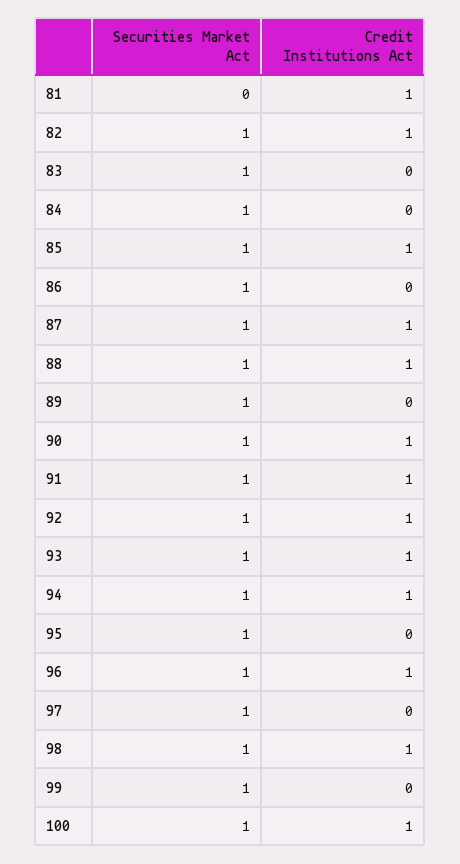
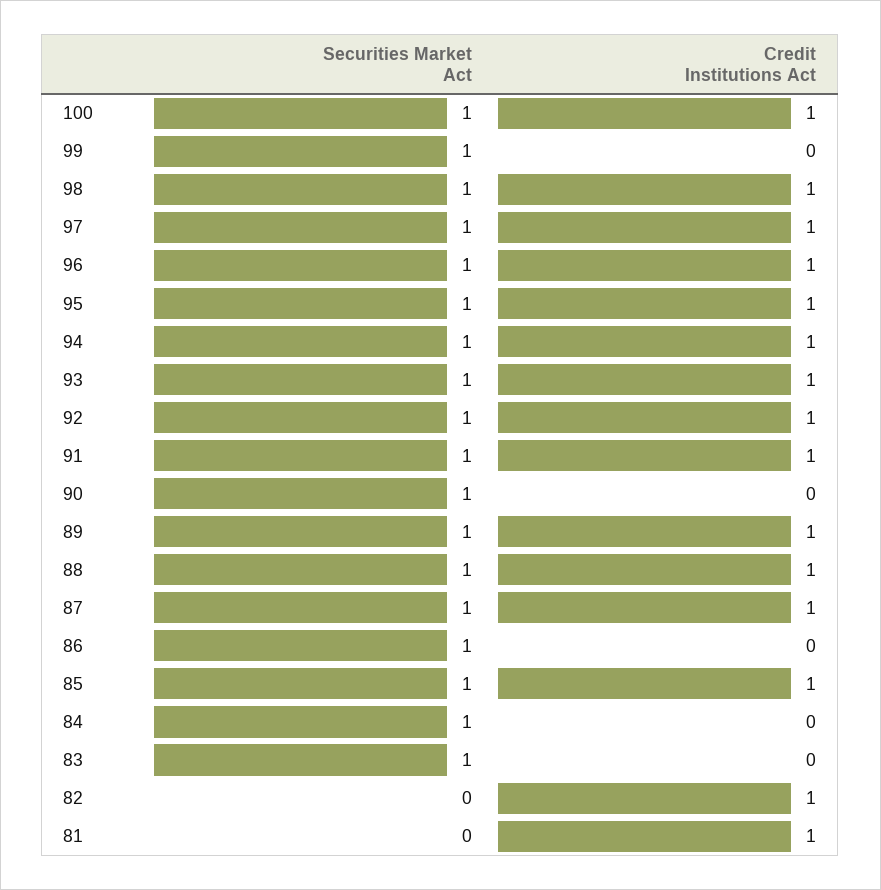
Securities Market Act, 82: 1 -> 0
Credit Institutions Act, 89: 0 -> 1
Credit Institutions Act, 90: 1 -> 0
Credit Institutions Act, 95: 0 -> 1
Credit Institutions Act, 97: 0 -> 1

